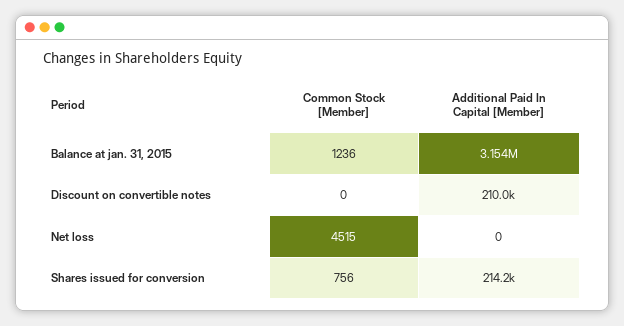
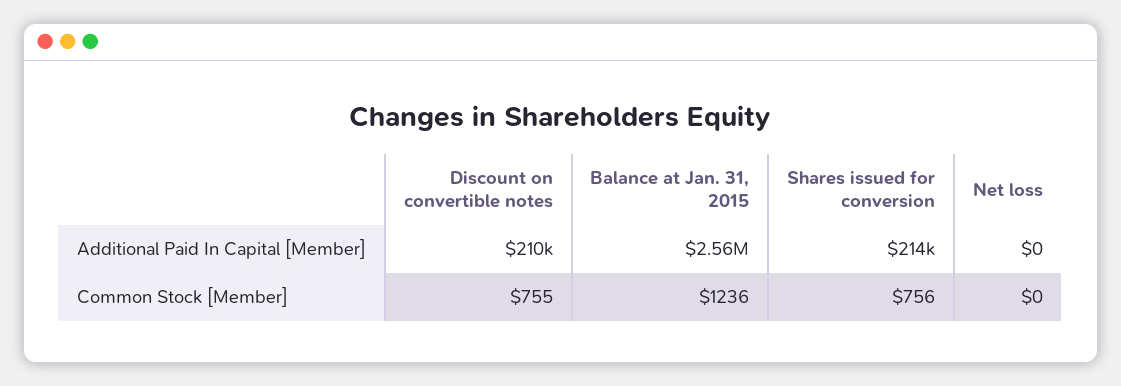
Additional Paid In Capital [Member], Balance at jan. 31, 2015: 3154000 -> 2560000
Common Stock [Member], Discount on convertible notes: 0 -> 755
Common Stock [Member], Net loss: 4515 -> 0

